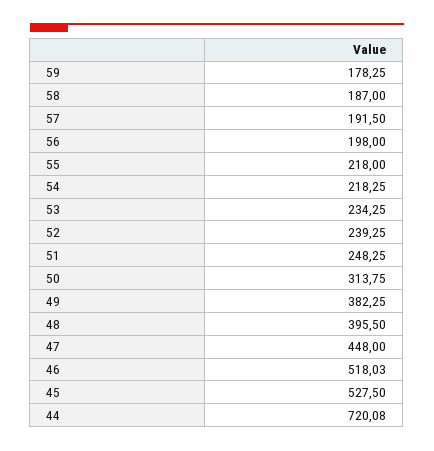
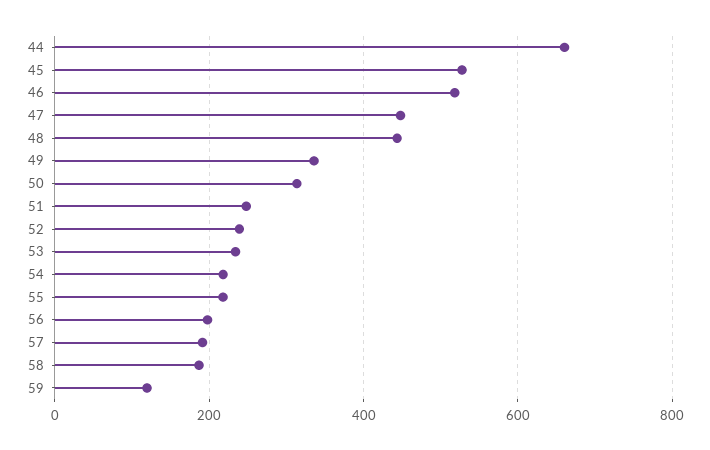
59: 178.25 -> 120
49: 382.25 -> 340
48: 395.5 -> 440
44: 720.08 -> 660

